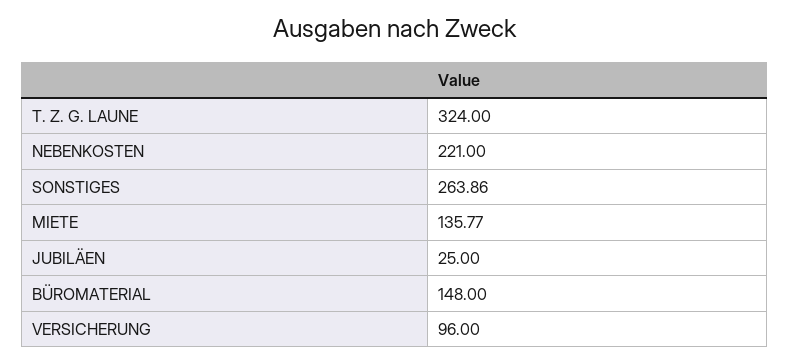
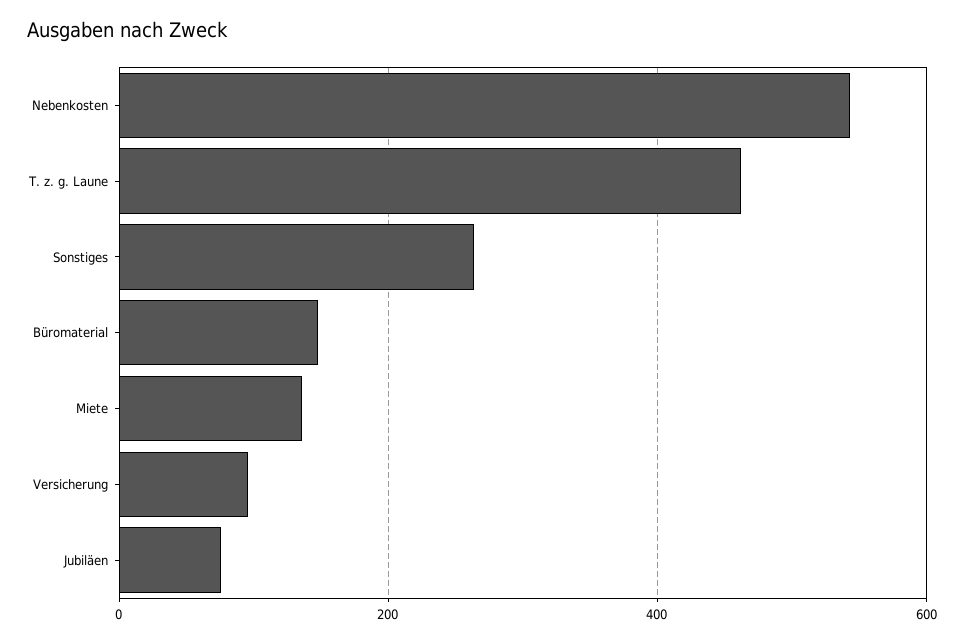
T. Z. G. LAUNE: 324 -> 460
NEBENKOSTEN: 221 -> 540
JUBILÄEN: 25 -> 80

